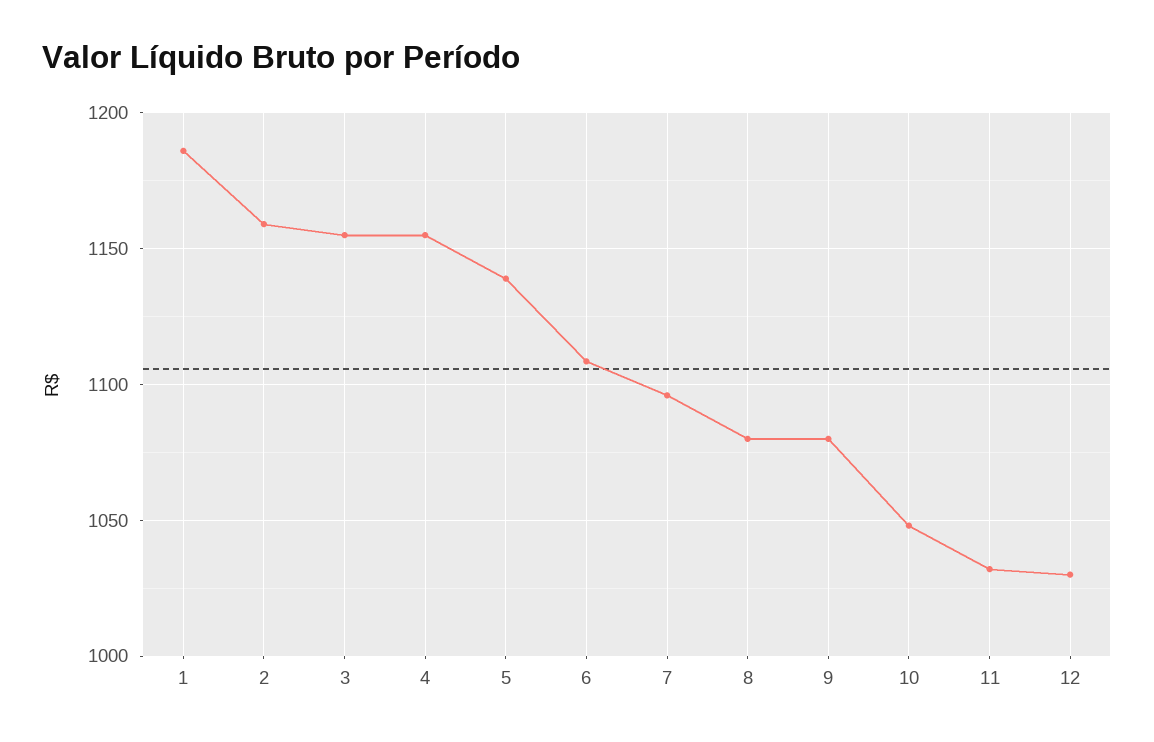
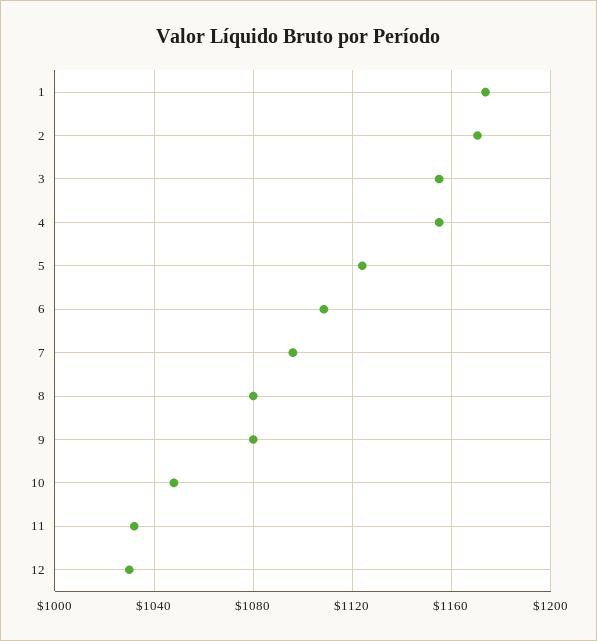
1: 1185 -> 1175
2: 1160 -> 1170
5: 1140 -> 1125

